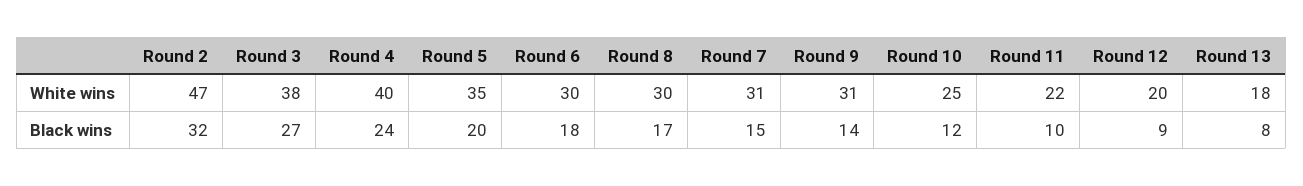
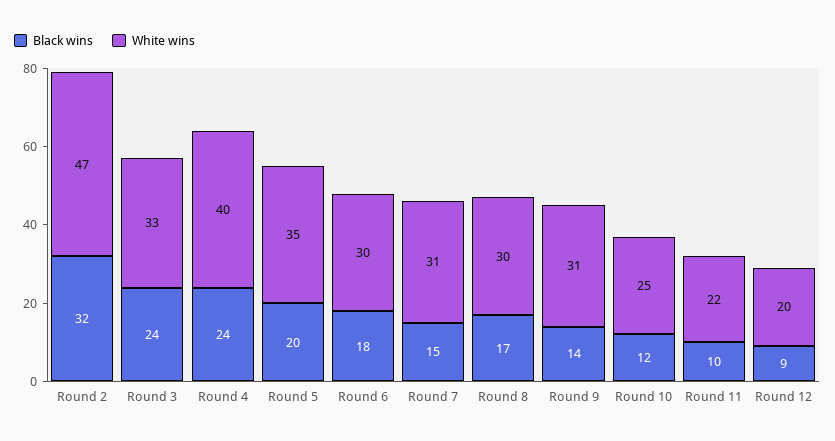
White wins, Round 3: 38 -> 33
White wins, Round 13: 18 -> none
Black wins, Round 3: 27 -> 24
Black wins, Round 13: 8 -> none

